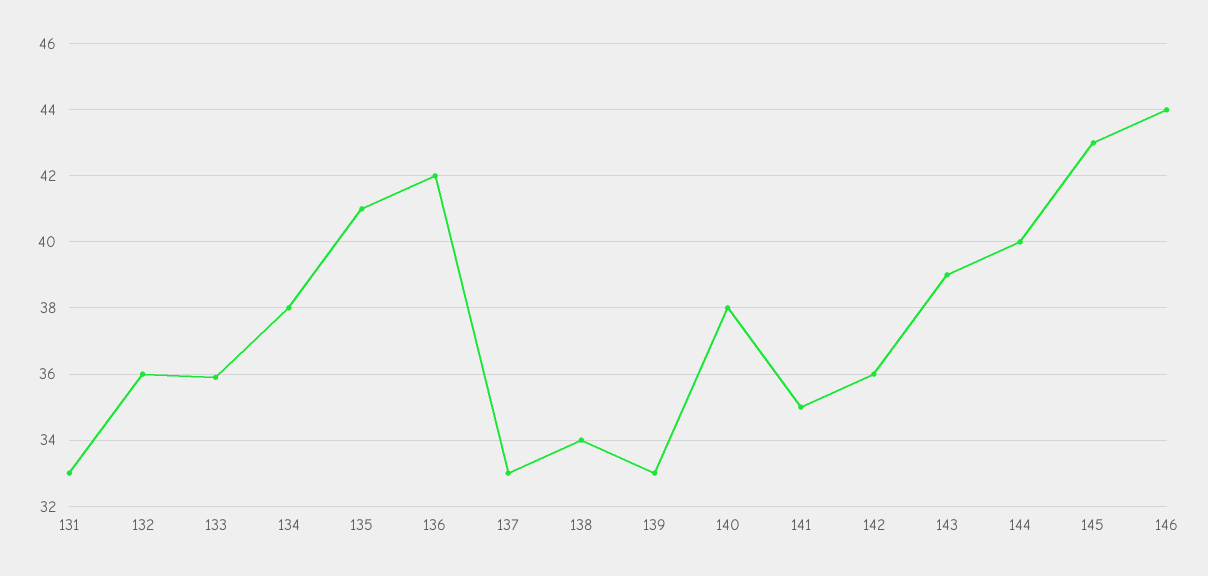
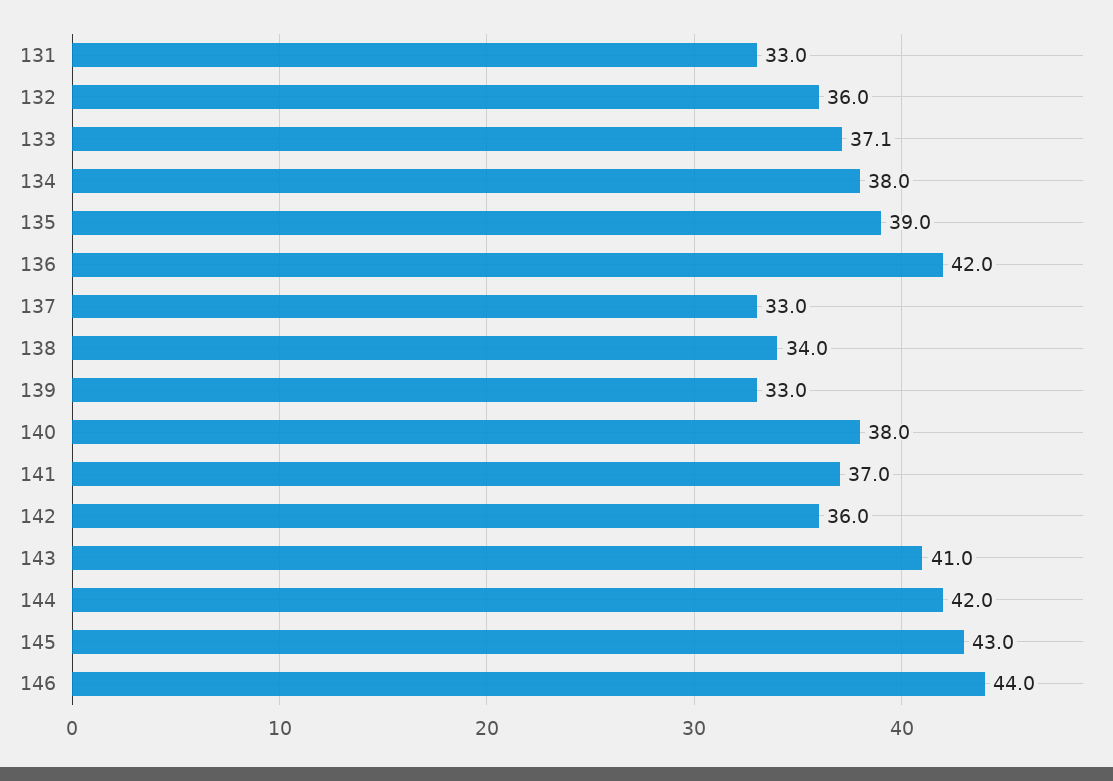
133: 36 -> 37.1
135: 41 -> 39
141: 35 -> 37
143: 39 -> 41
144: 40 -> 42

